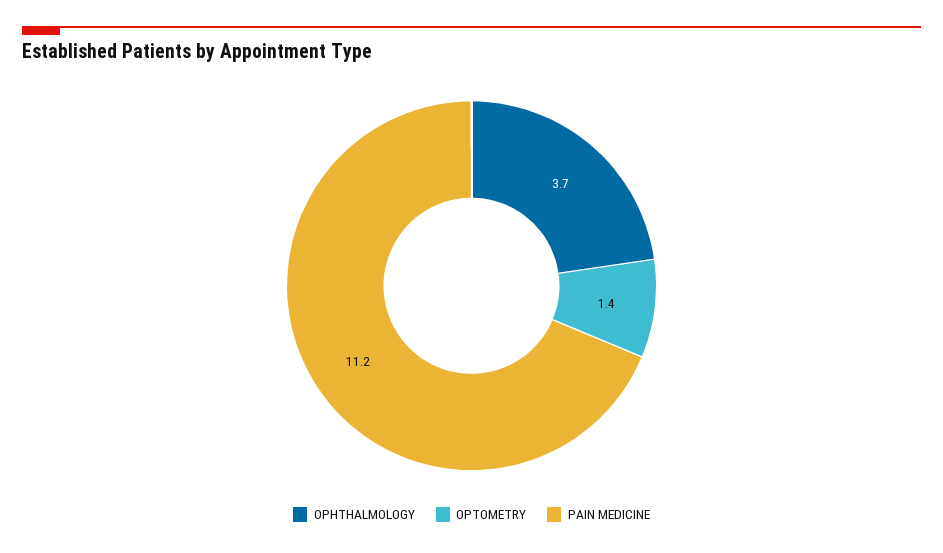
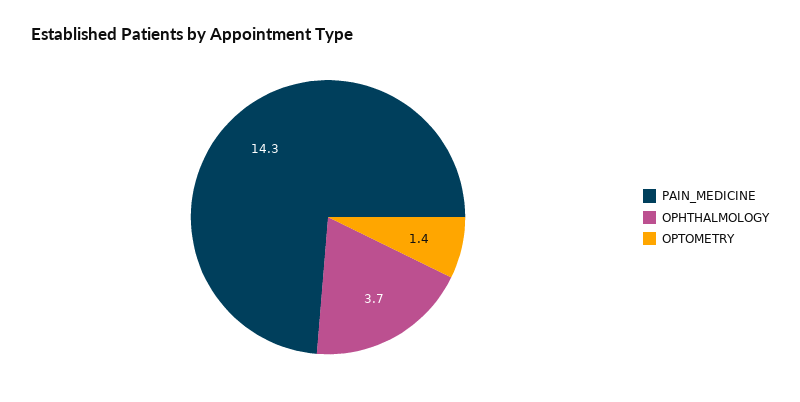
PAIN MEDICINE: 11.2 -> 14.3

